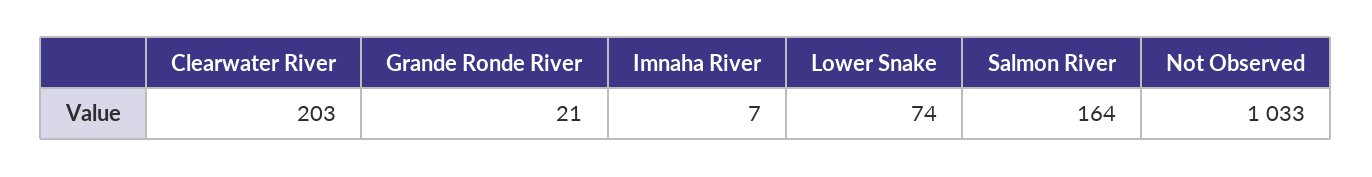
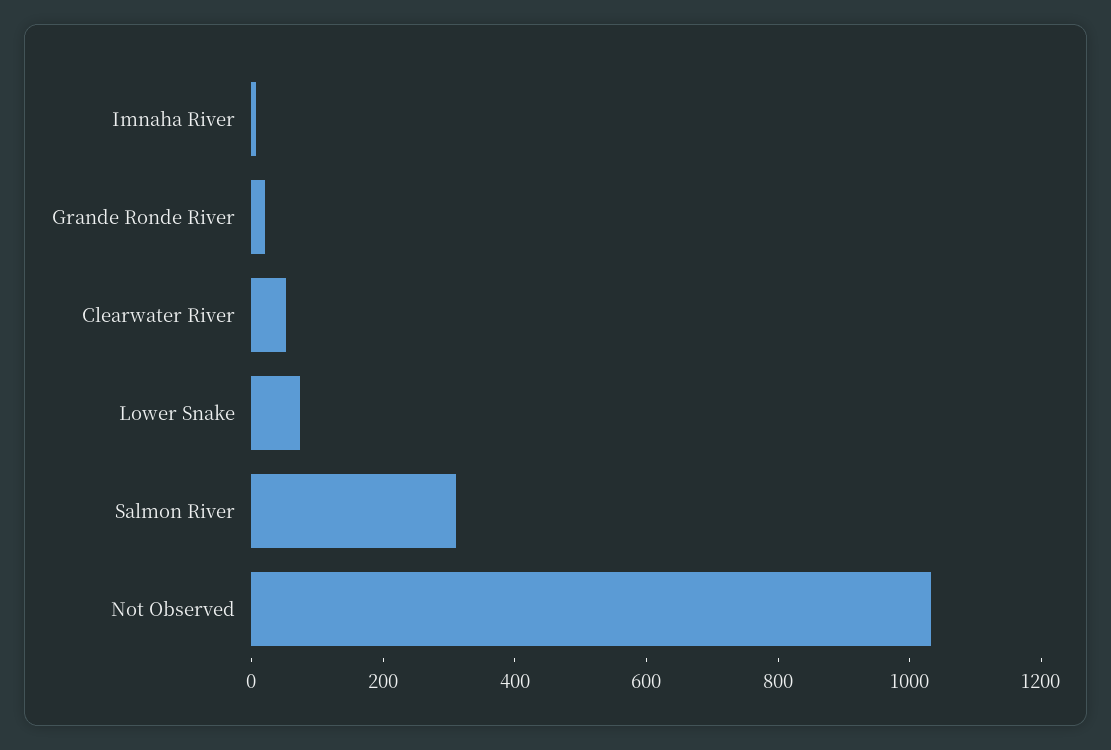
Clearwater River: 203 -> 50
Salmon River: 164 -> 300

